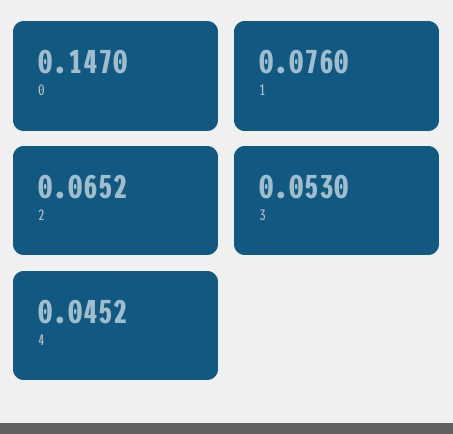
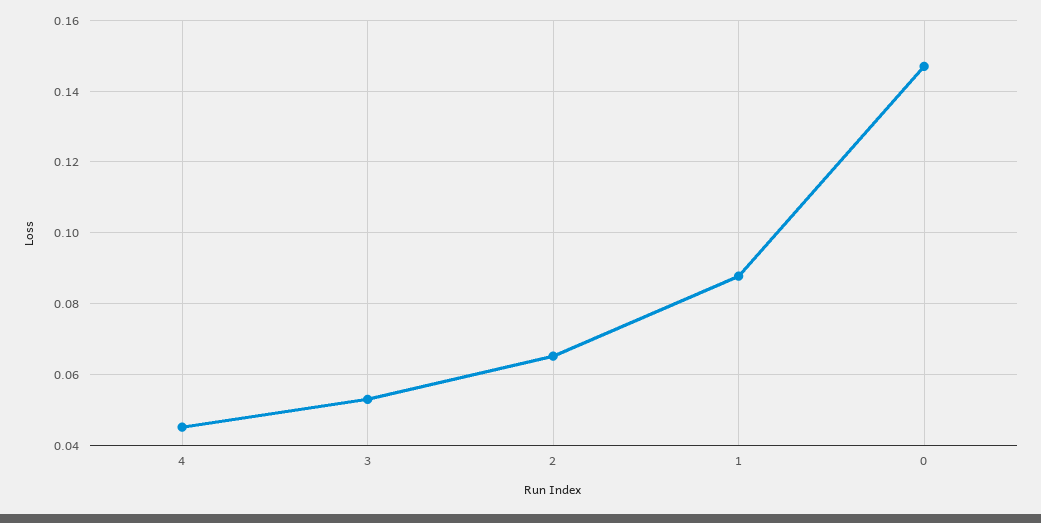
1: 0.076 -> 0.088

